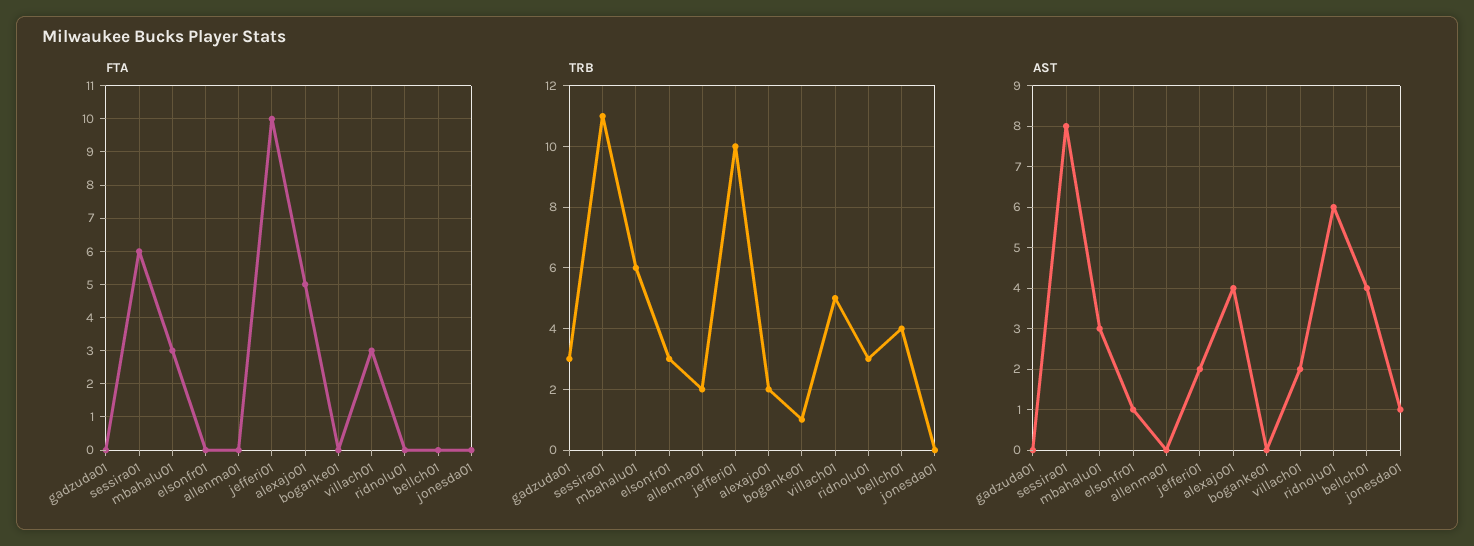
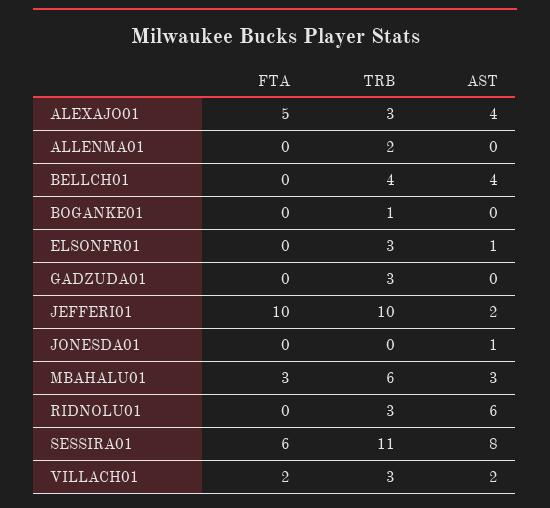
FTA, villach01: 3 -> 2
TRB, alexajo01: 2 -> 3
TRB, villach01: 5 -> 3

